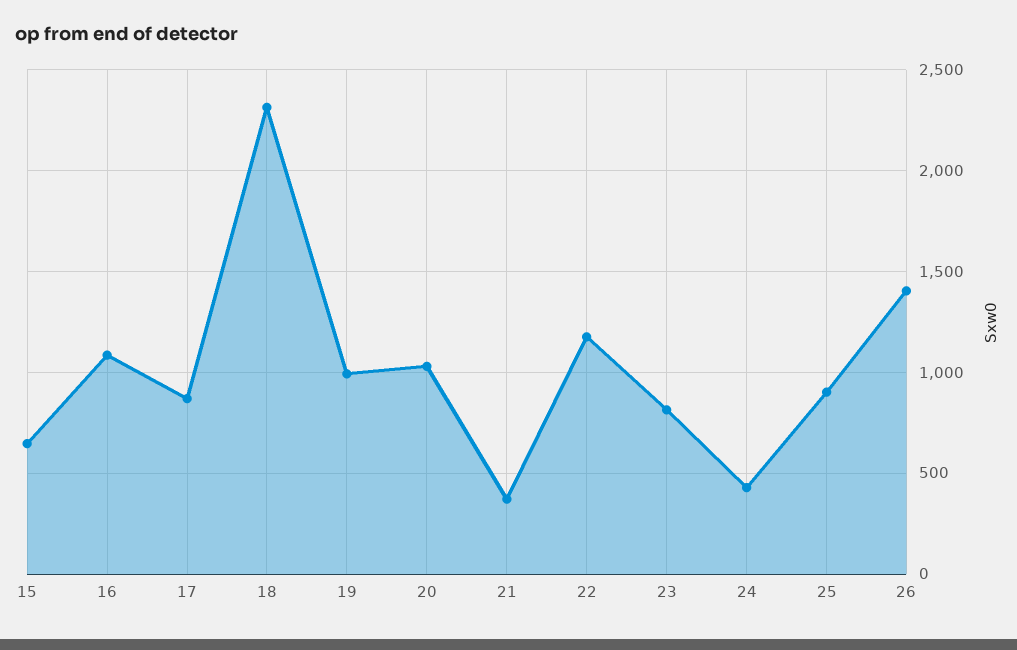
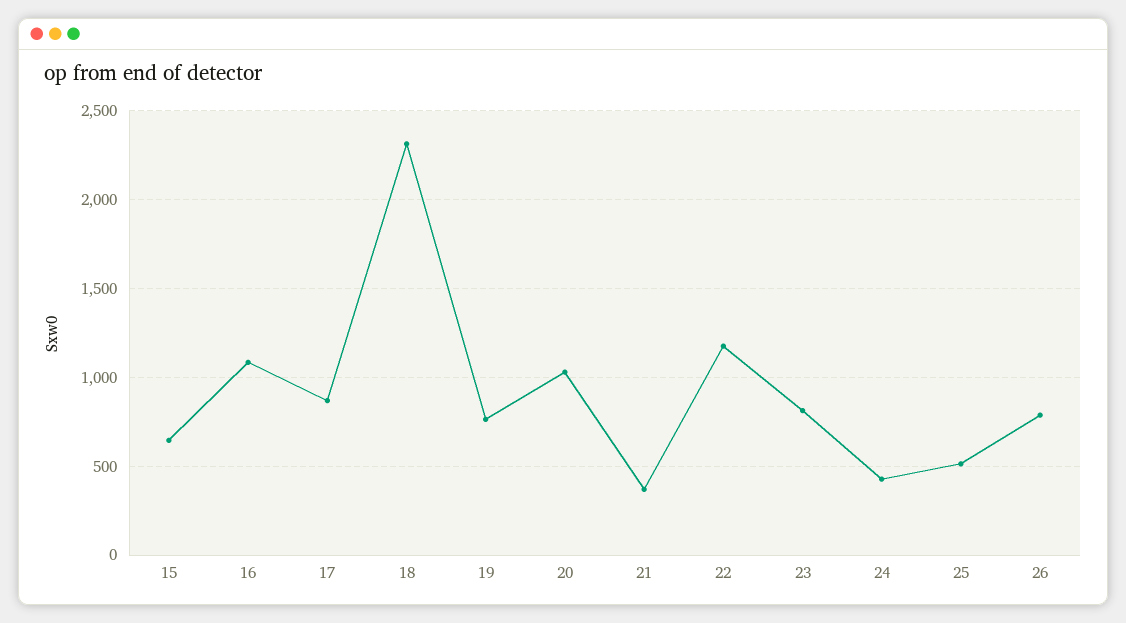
19: 1000 -> 750
25: 900 -> 500
26: 1400 -> 800

